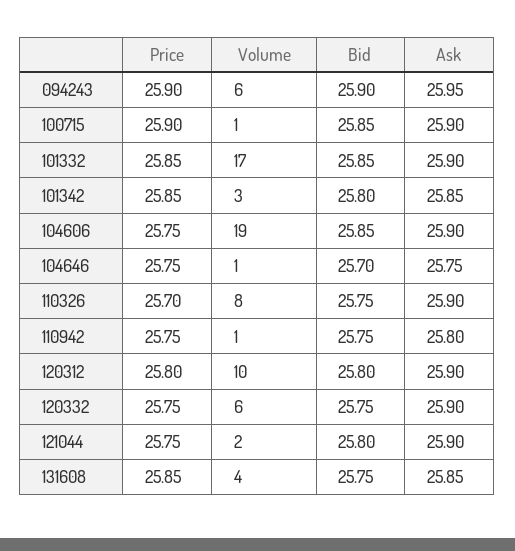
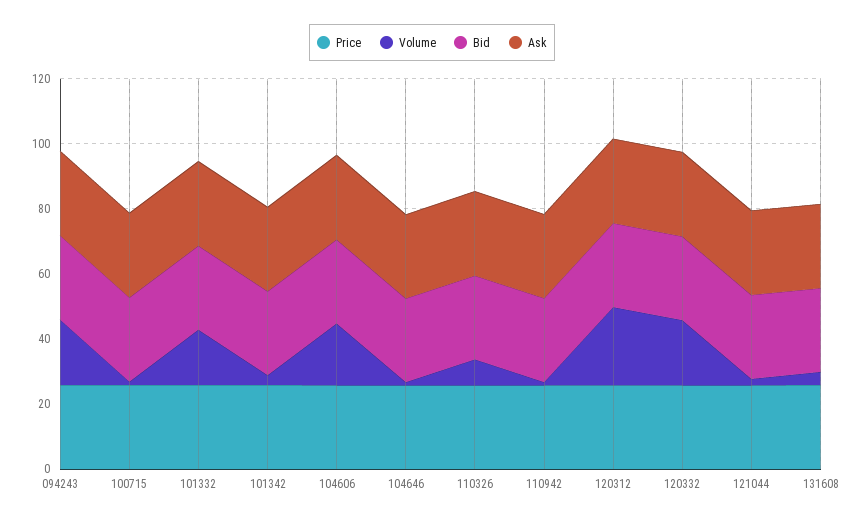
Volume, 094243: 6 -> 20
Volume, 120312: 10 -> 25
Volume, 120332: 6 -> 20

